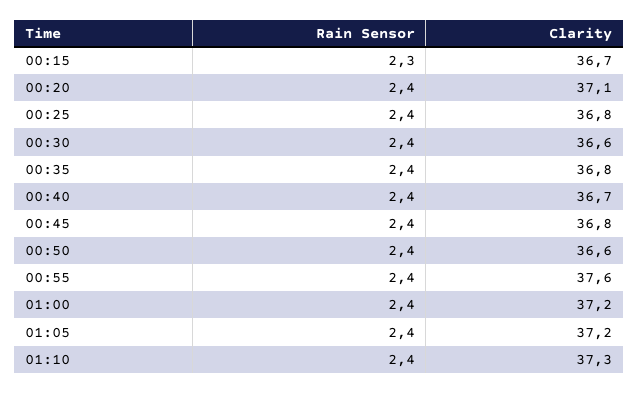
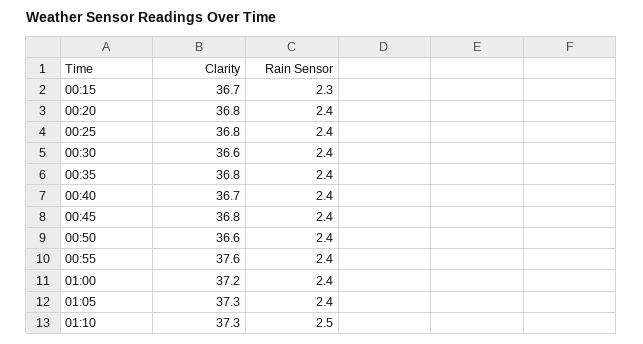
Clarity, 00:20: 37.1 -> 36.8
Clarity, 01:05: 37.2 -> 37.3
Rain Sensor, 01:10: 2.4 -> 2.5

